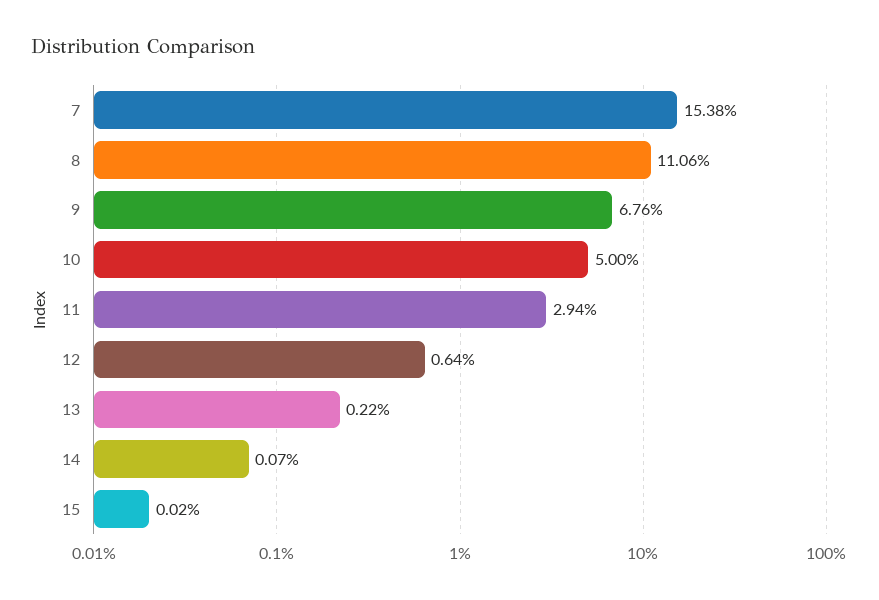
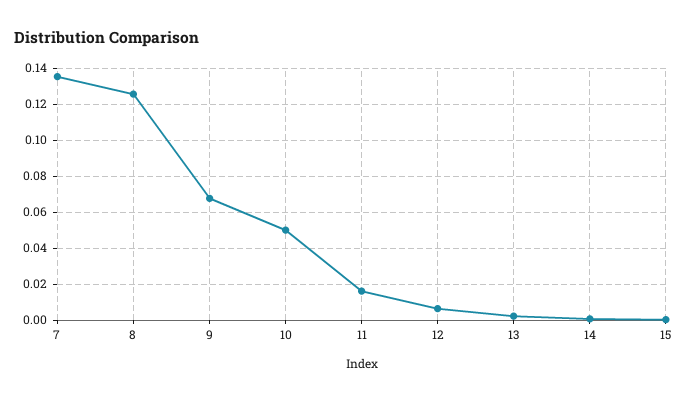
7: 0.1538 -> 0.135
8: 0.1106 -> 0.125
11: 0.0294 -> 0.015

